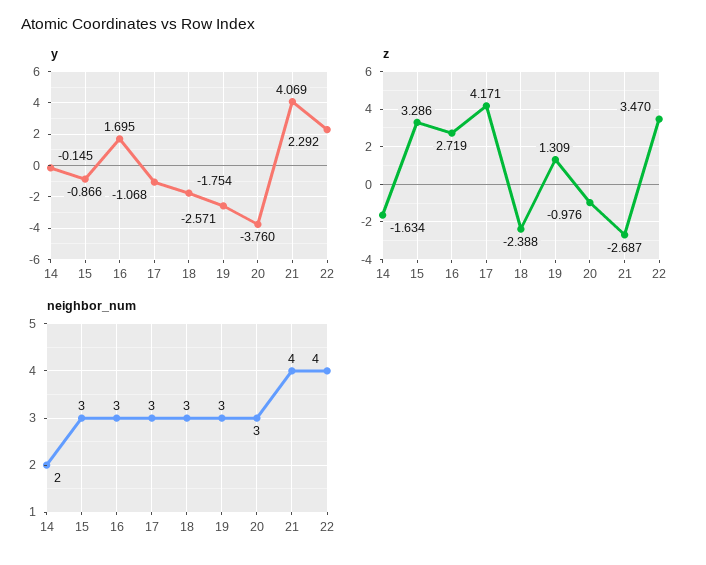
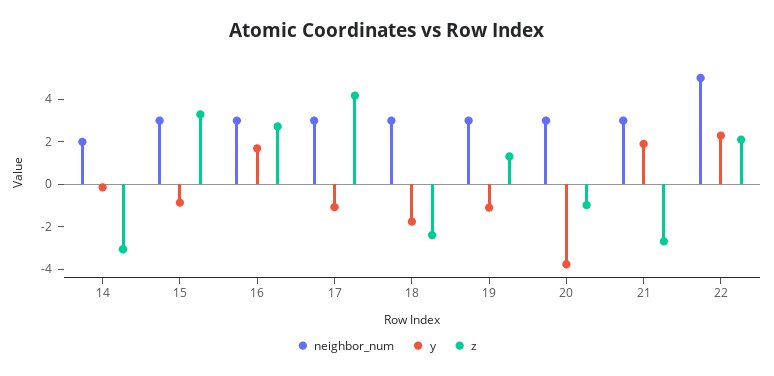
y, 19: -2.571 -> -1
y, 21: 4.069 -> 2
z, 14: -1.634 -> -3
z, 22: 3.47 -> 2
neighbor_num, 21: 4 -> 3
neighbor_num, 22: 4 -> 5

